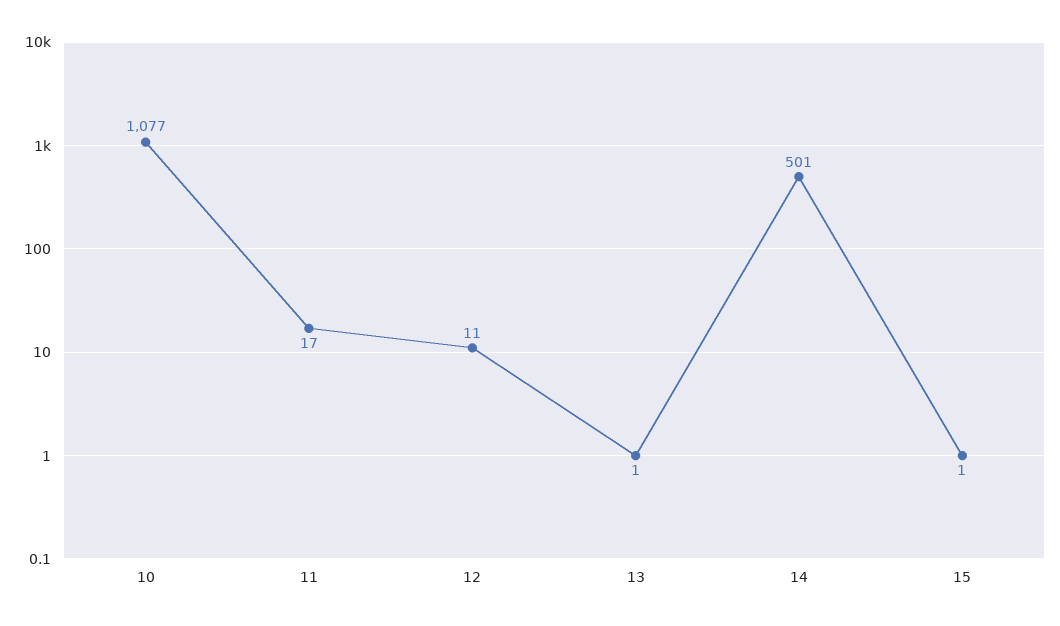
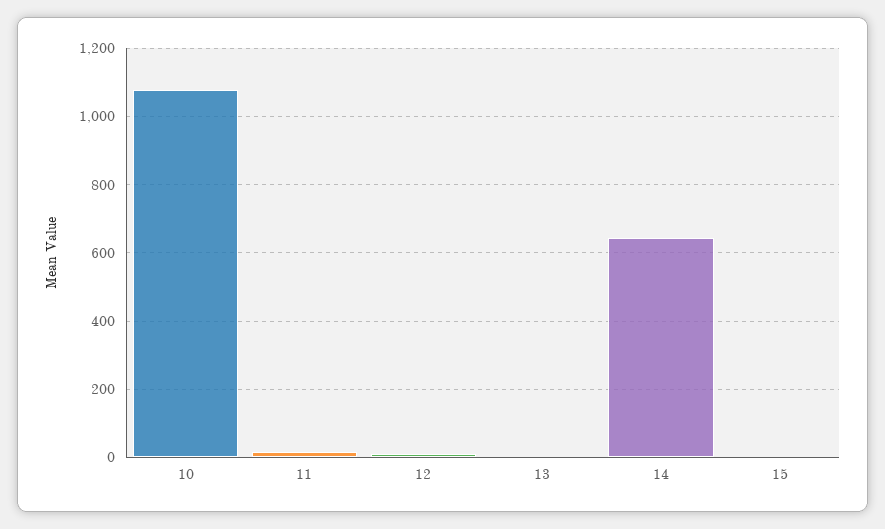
14: 501 -> 640

